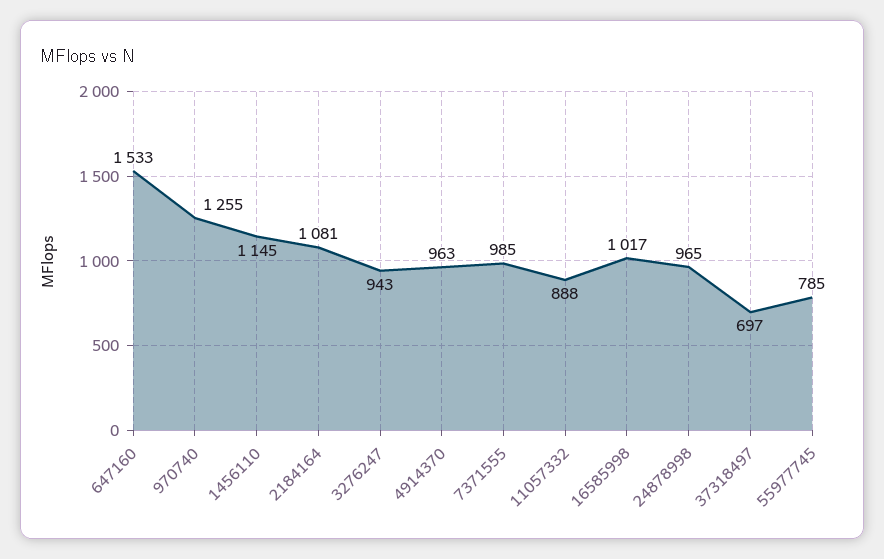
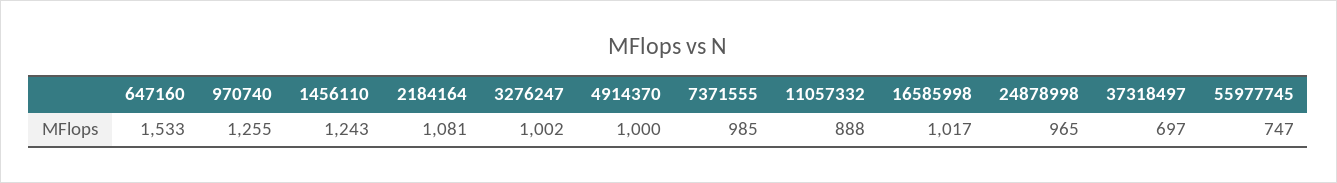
1456110: 1145 -> 1243
3276247: 943 -> 1002
4914370: 963 -> 1000
55977745: 785 -> 747

